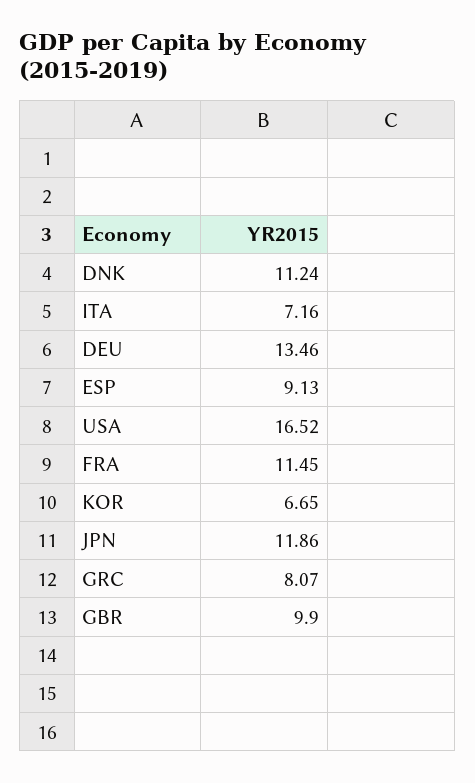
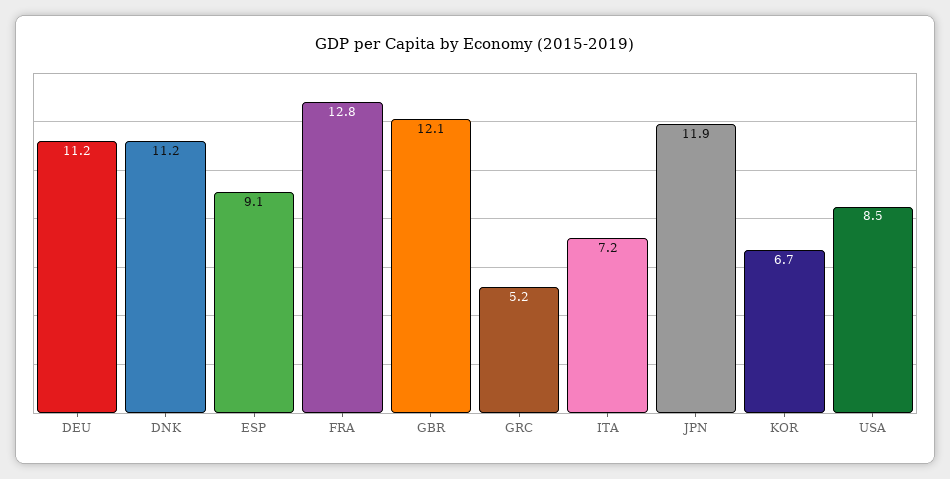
DEU: 13.46 -> 11.2
USA: 16.52 -> 8.5
FRA: 11.45 -> 12.8
GRC: 8.07 -> 5.2
GBR: 9.9 -> 12.1

